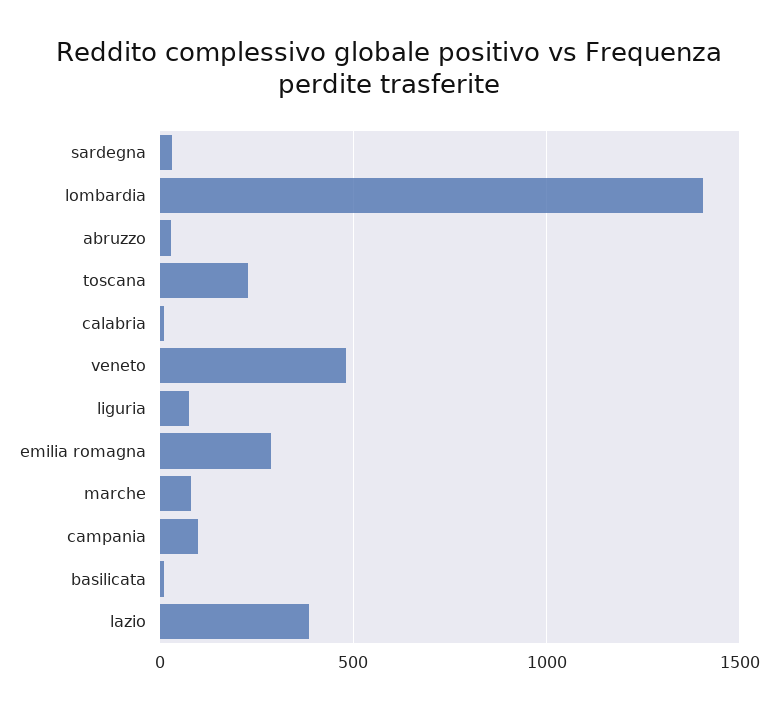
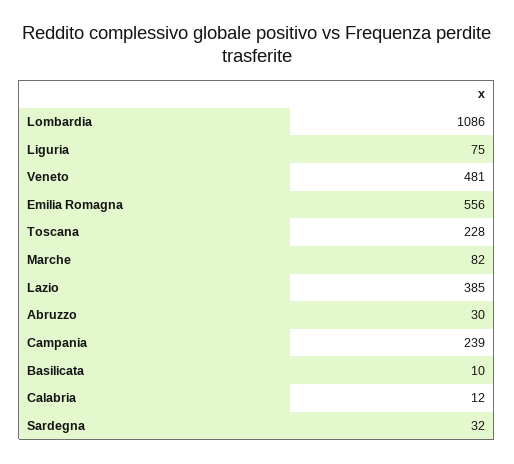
lombardia: 1400 -> 1086
emilia romagna: 300 -> 556
campania: 100 -> 239

